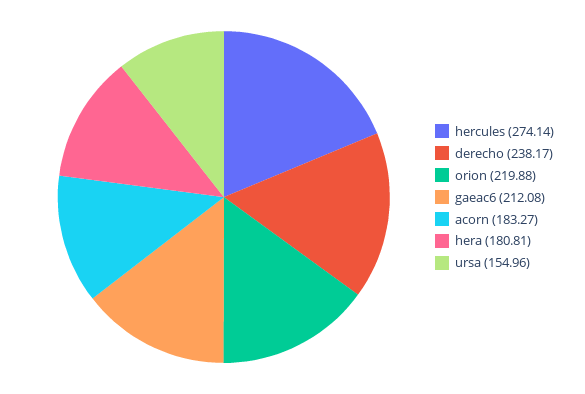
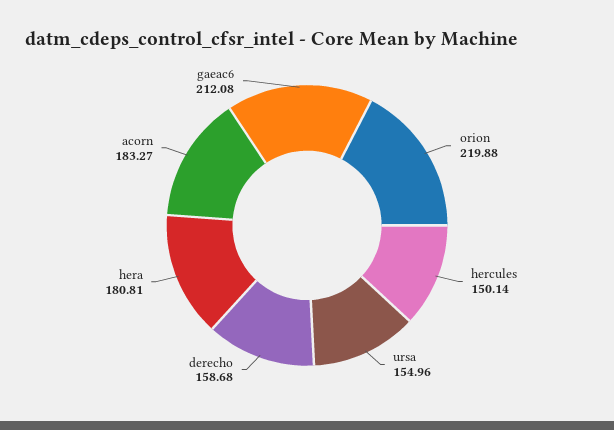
hercules: 274.14 -> 150.14
derecho: 238.17 -> 158.68

